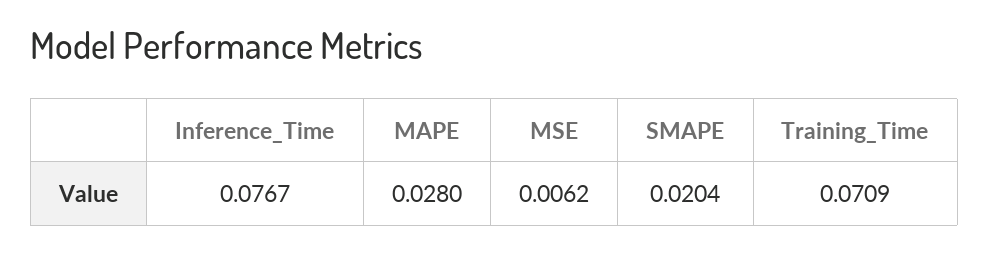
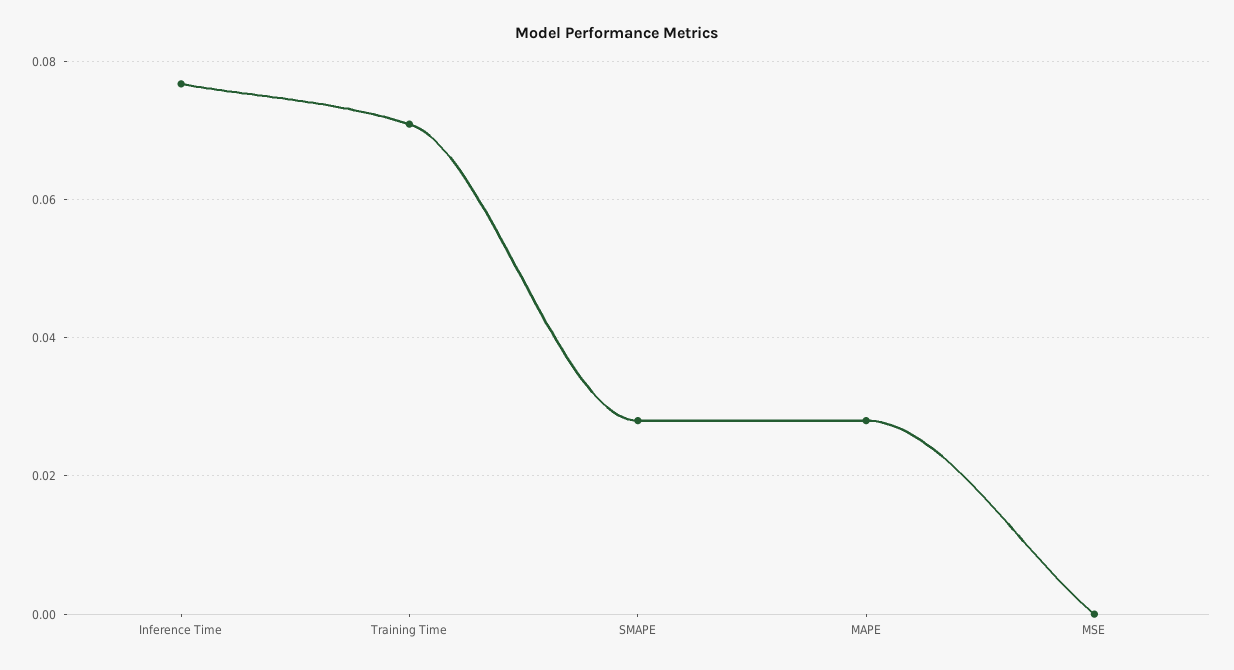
MSE: 0.0062 -> 0
SMAPE: 0.0204 -> 0.028

